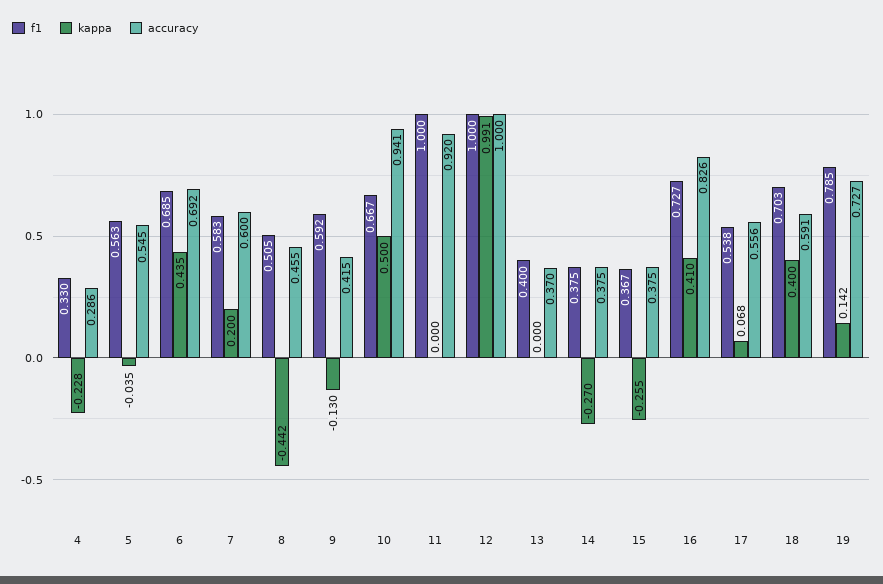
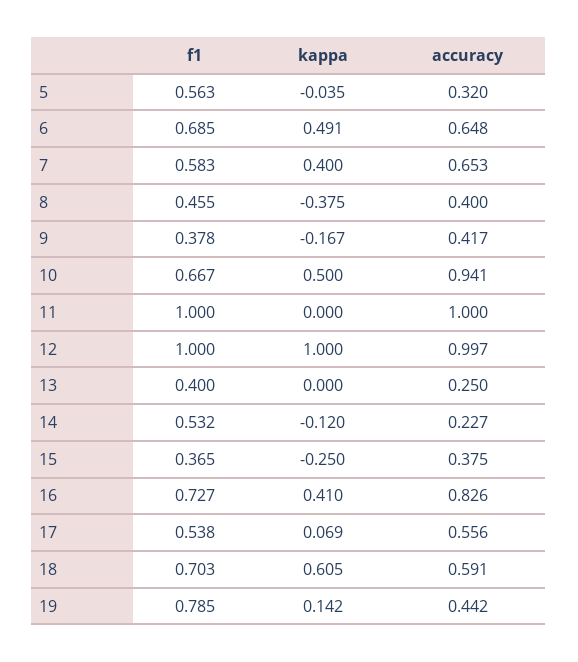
f1, 4: 0.33 -> none
kappa, 4: -0.228 -> none
accuracy, 4: 0.286 -> none
accuracy, 5: 0.545 -> 0.32
kappa, 6: 0.435 -> 0.491
accuracy, 6: 0.692 -> 0.648
kappa, 7: 0.2 -> 0.4
accuracy, 7: 0.6 -> 0.653
f1, 8: 0.505 -> 0.455
kappa, 8: -0.442 -> -0.375
accuracy, 8: 0.455 -> 0.4
f1, 9: 0.592 -> 0.378
kappa, 9: -0.13 -> -0.167
accuracy, 9: 0.415 -> 0.417
accuracy, 11: 0.92 -> 1
kappa, 12: 0.991 -> 1
accuracy, 12: 1 -> 0.997
accuracy, 13: 0.37 -> 0.25
f1, 14: 0.375 -> 0.532
kappa, 14: -0.27 -> -0.12
accuracy, 14: 0.375 -> 0.227
f1, 15: 0.367 -> 0.365
kappa, 15: -0.255 -> -0.25
kappa, 17: 0.068 -> 0.069
kappa, 18: 0.4 -> 0.605
accuracy, 19: 0.727 -> 0.442

